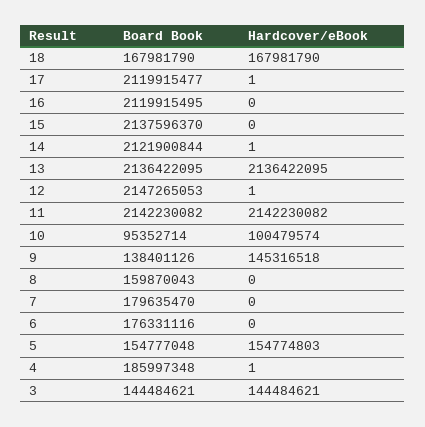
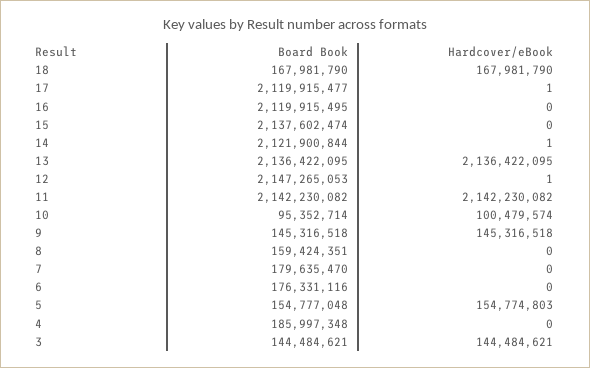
Board Book, 15: 2137596370 -> 2137602474
Board Book, 9: 138401126 -> 145316518
Board Book, 8: 159870043 -> 159424351
Hardcover/eBook, 4: 1 -> 0

